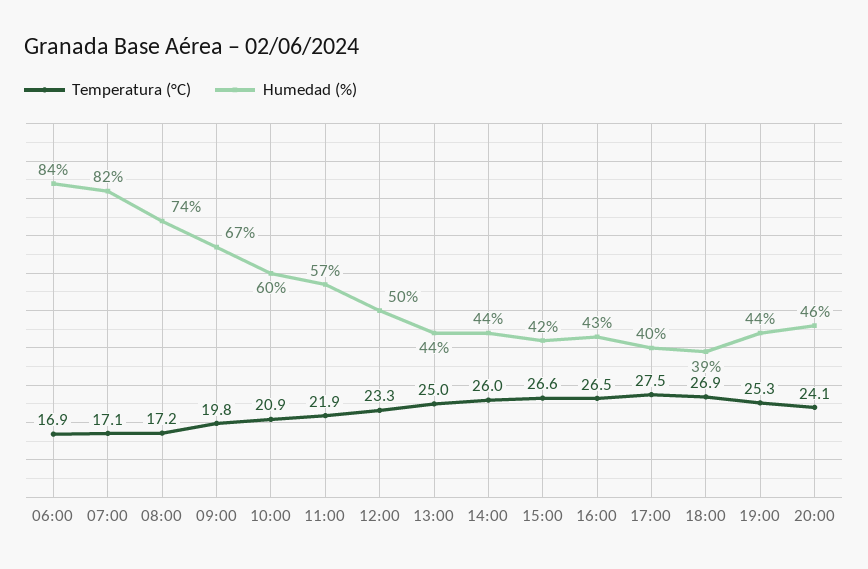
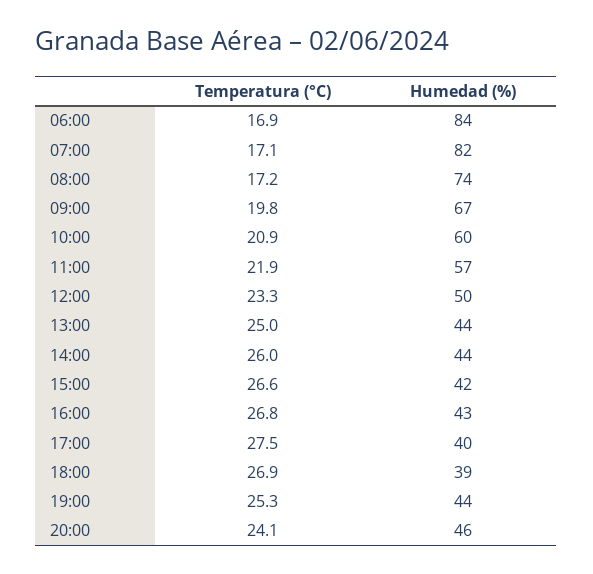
Temperatura (°C), 16:00: 26.5 -> 26.8

